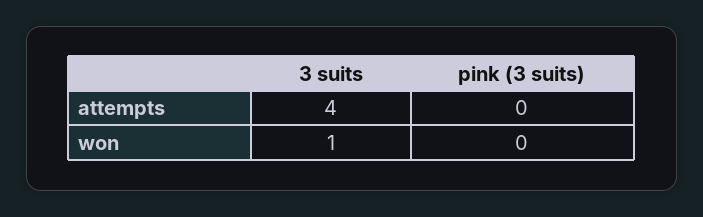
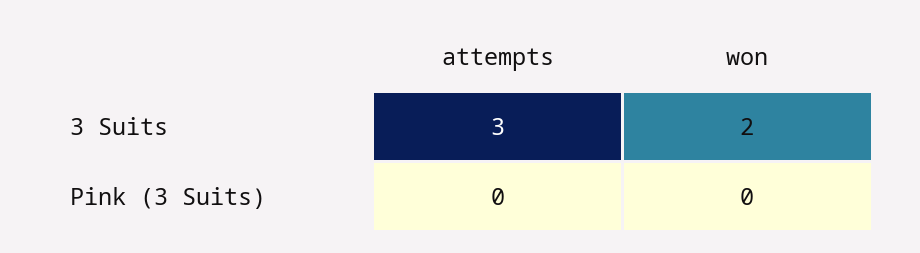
3 suits, attempts: 4 -> 3
3 suits, won: 1 -> 2

